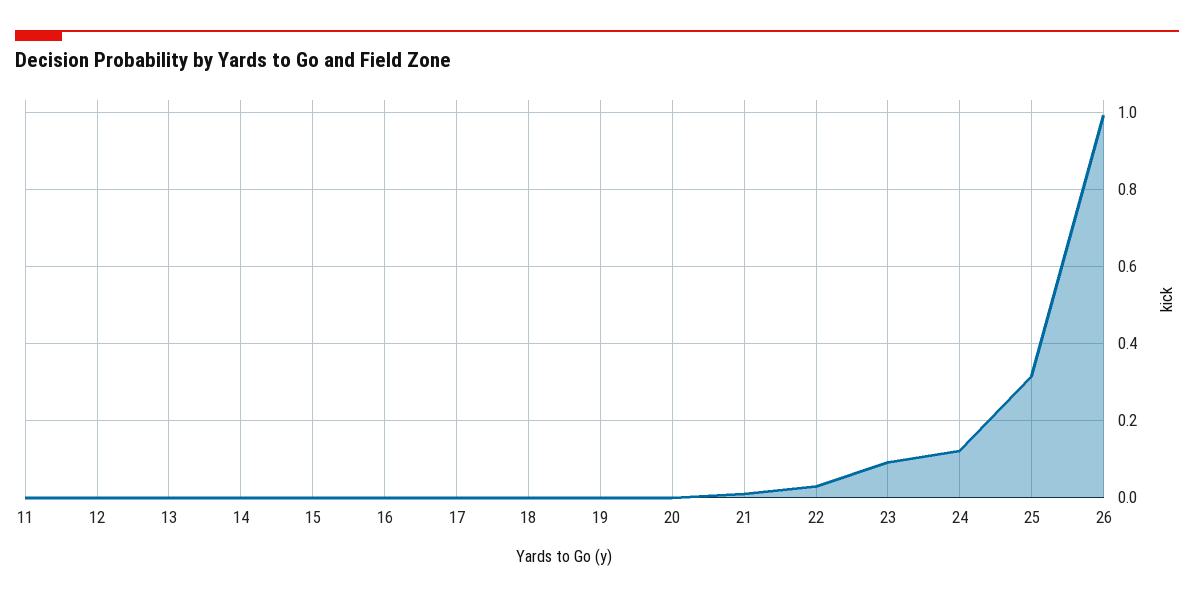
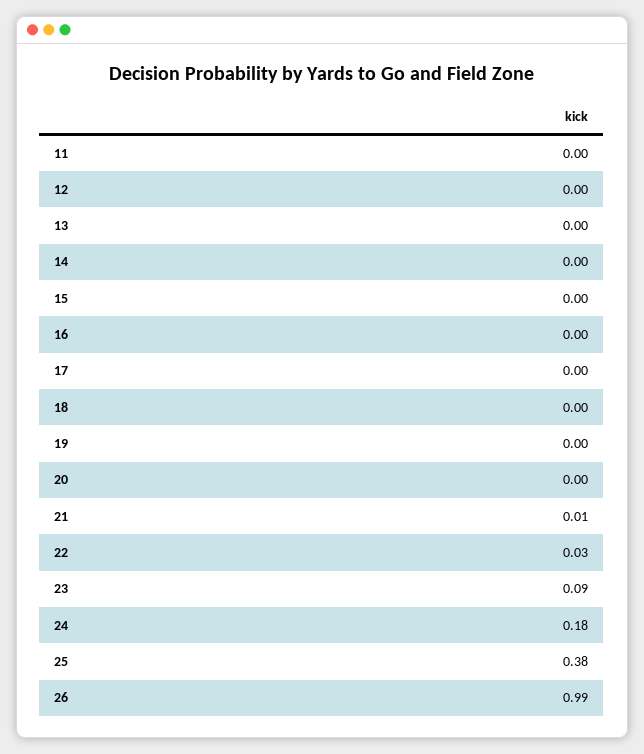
24: 0.12 -> 0.18
25: 0.32 -> 0.38

